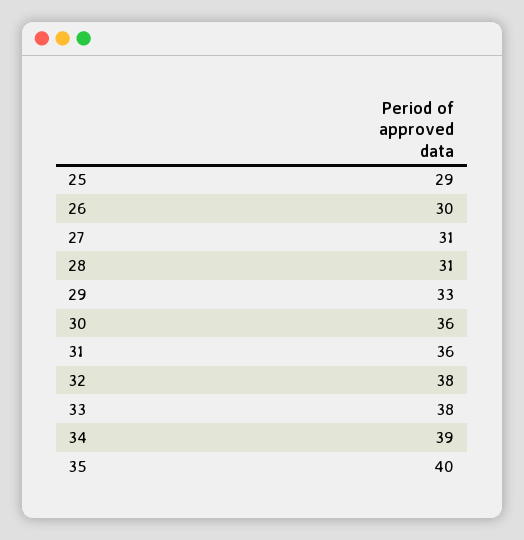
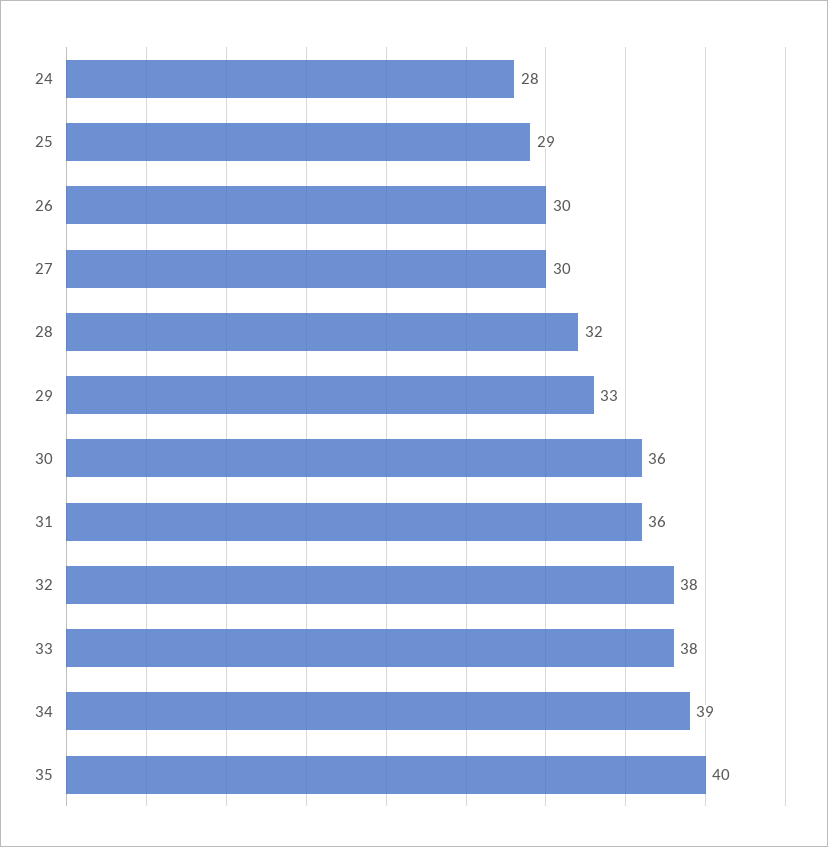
27: 31 -> 30
28: 31 -> 32
24: none -> 28

